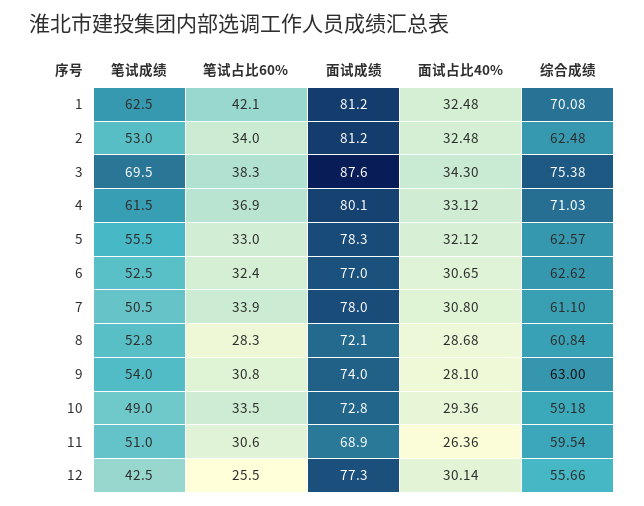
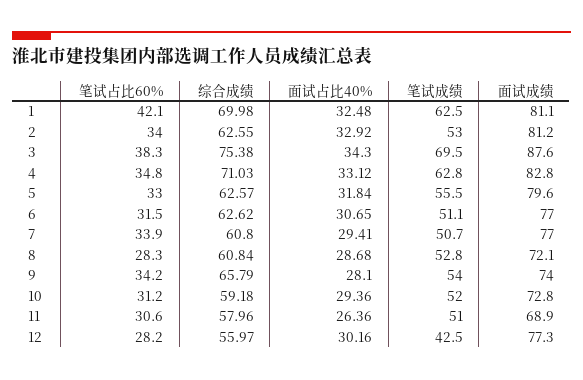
面试成绩, 1: 81.2 -> 81.1
综合成绩, 1: 70.08 -> 69.98
面试占比40%, 2: 32.48 -> 32.92
综合成绩, 2: 62.48 -> 62.55
笔试成绩, 4: 61.5 -> 62.8
笔试占比60%, 4: 36.9 -> 34.8
面试成绩, 4: 80.1 -> 82.8
面试成绩, 5: 78.3 -> 79.6
面试占比40%, 5: 32.12 -> 31.84
笔试成绩, 6: 52.5 -> 51.1
笔试占比60%, 6: 32.4 -> 31.5
笔试成绩, 7: 50.5 -> 50.7
面试成绩, 7: 78 -> 77
面试占比40%, 7: 30.8 -> 29.41
综合成绩, 7: 61.1 -> 60.8
笔试占比60%, 9: 30.8 -> 34.2
综合成绩, 9: 63 -> 65.79
笔试成绩, 10: 49 -> 52
笔试占比60%, 10: 33.5 -> 31.2
综合成绩, 11: 59.54 -> 57.96
笔试占比60%, 12: 25.5 -> 28.2
面试占比40%, 12: 30.14 -> 30.16
综合成绩, 12: 55.66 -> 55.97

